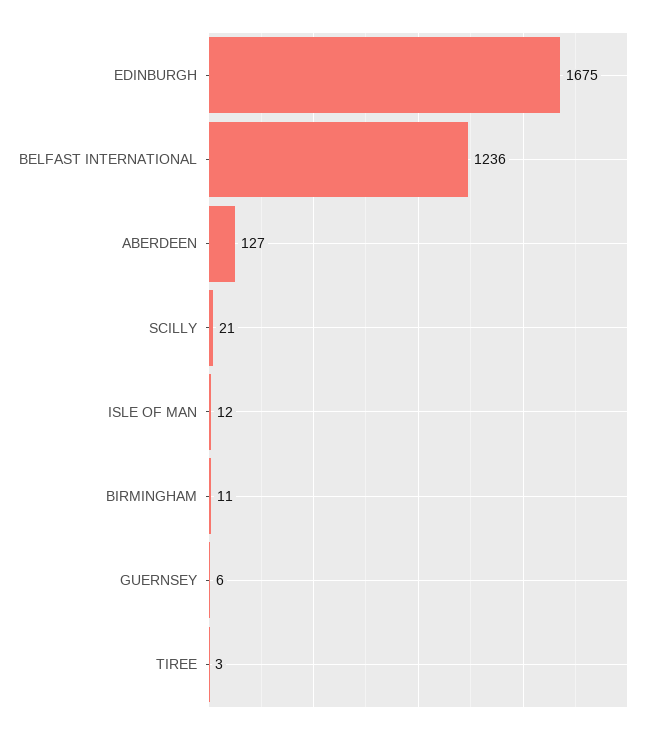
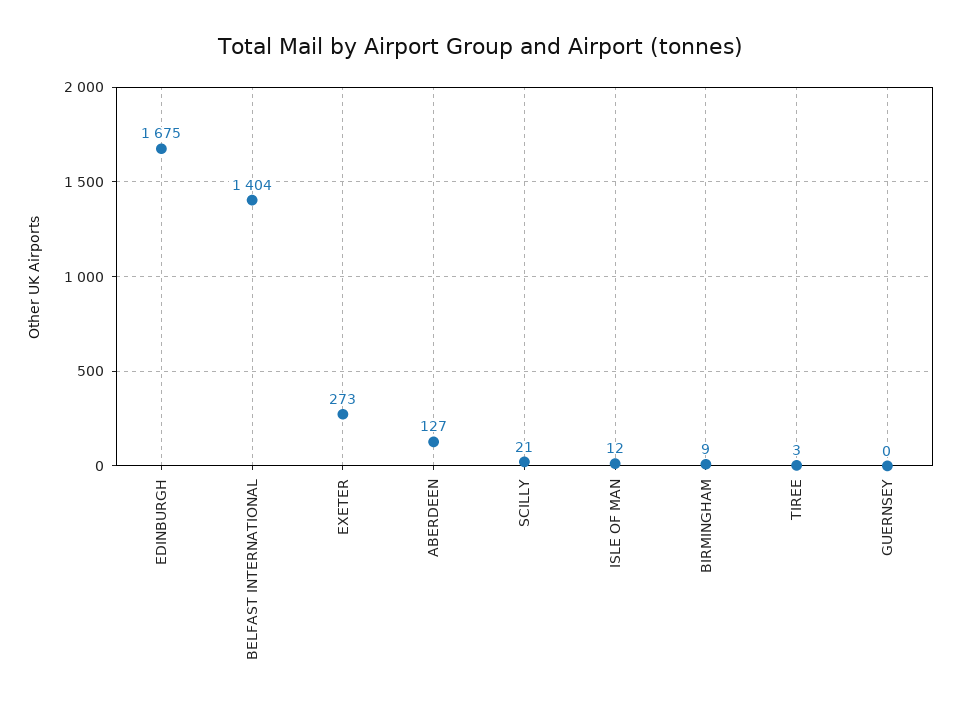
BELFAST INTERNATIONAL: 1236 -> 1404
BIRMINGHAM: 11 -> 9
GUERNSEY: 6 -> 0
EXETER: none -> 273

